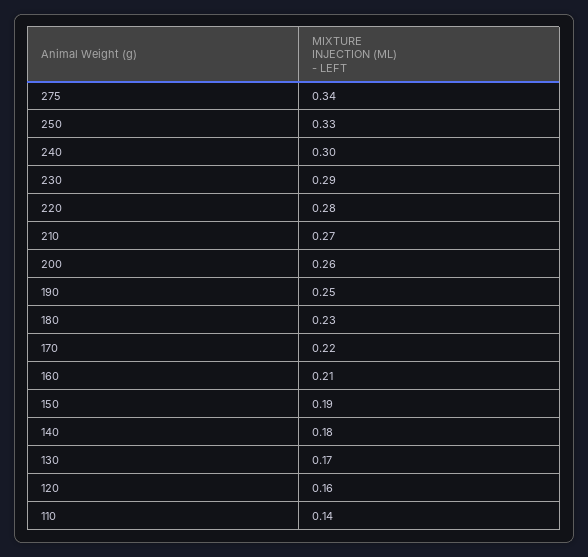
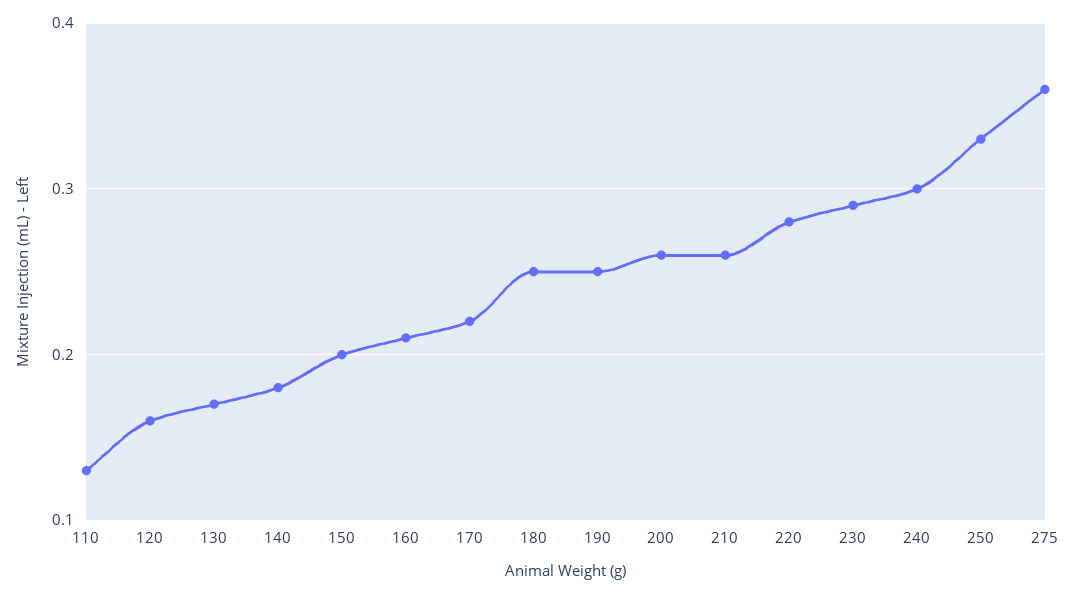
275: 0.34 -> 0.36
210: 0.27 -> 0.26
180: 0.23 -> 0.25
150: 0.19 -> 0.2
110: 0.14 -> 0.13

